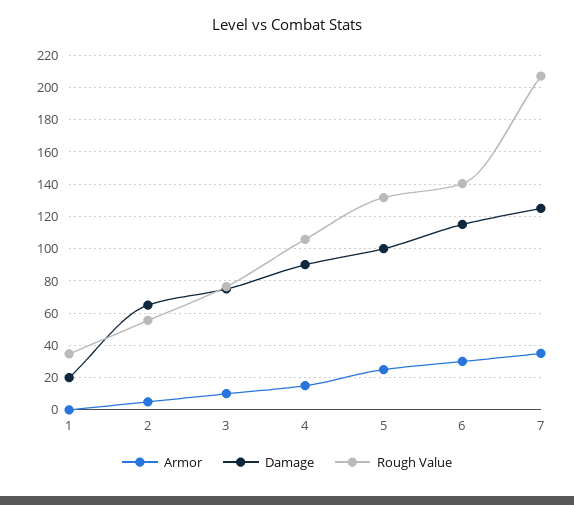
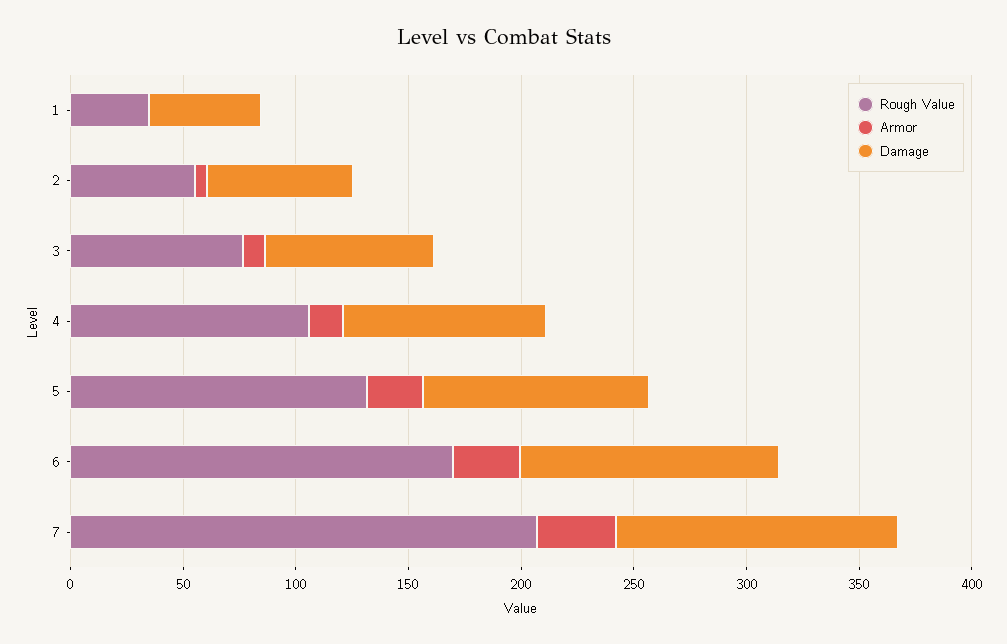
Damage, 1: 20 -> 50
Rough Value, 6: 140 -> 170

